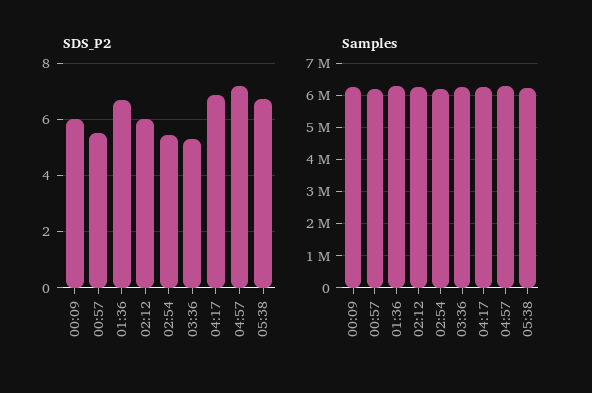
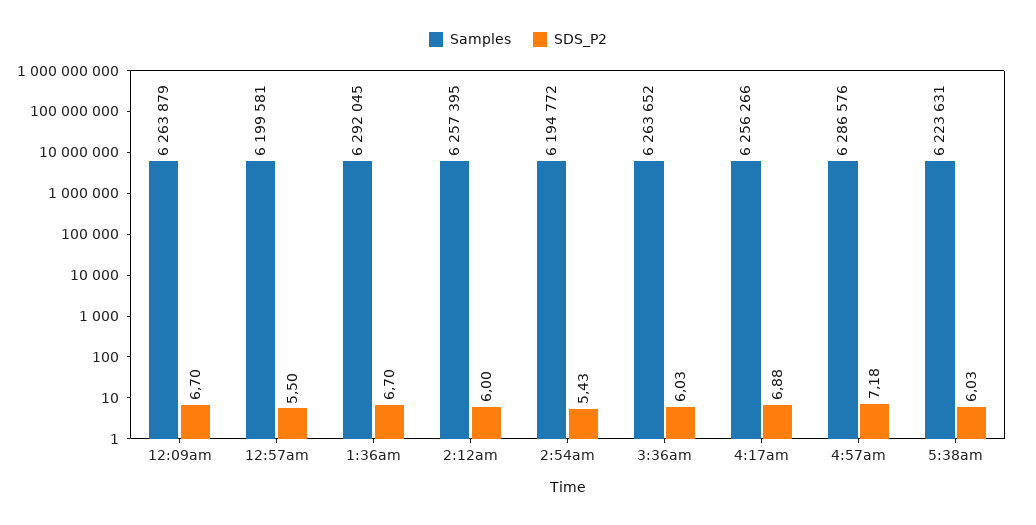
SDS_P2, 00:09: 6 -> 6.7
SDS_P2, 03:36: 5.25 -> 6.03
SDS_P2, 05:38: 6.75 -> 6.03

